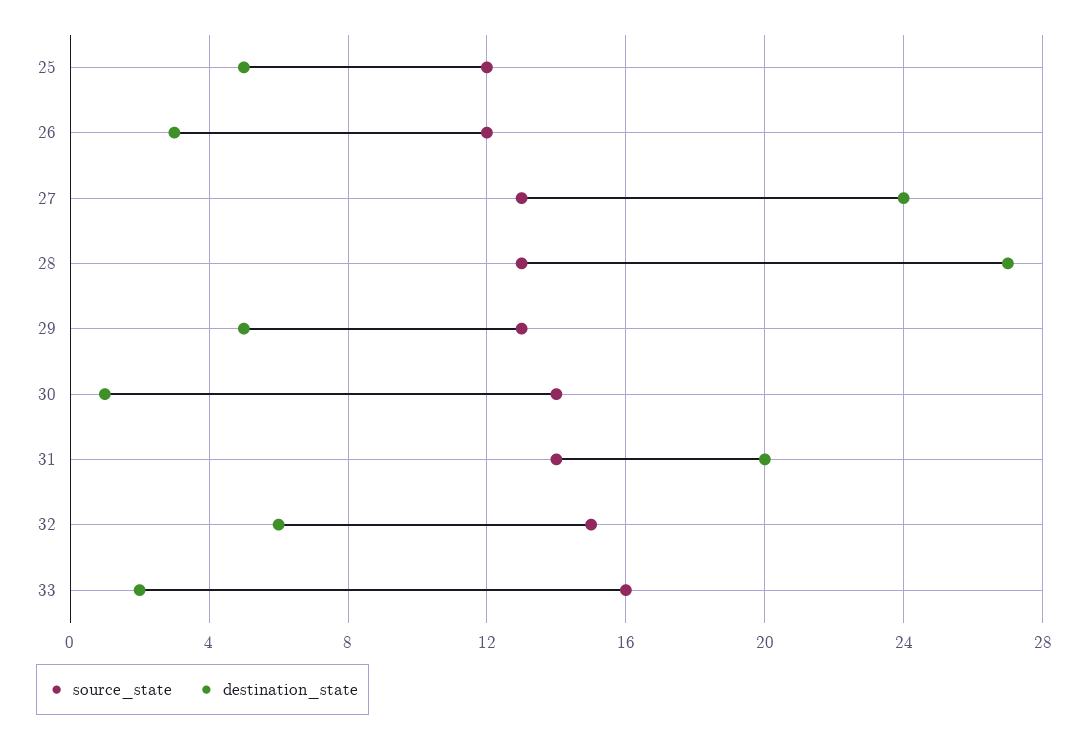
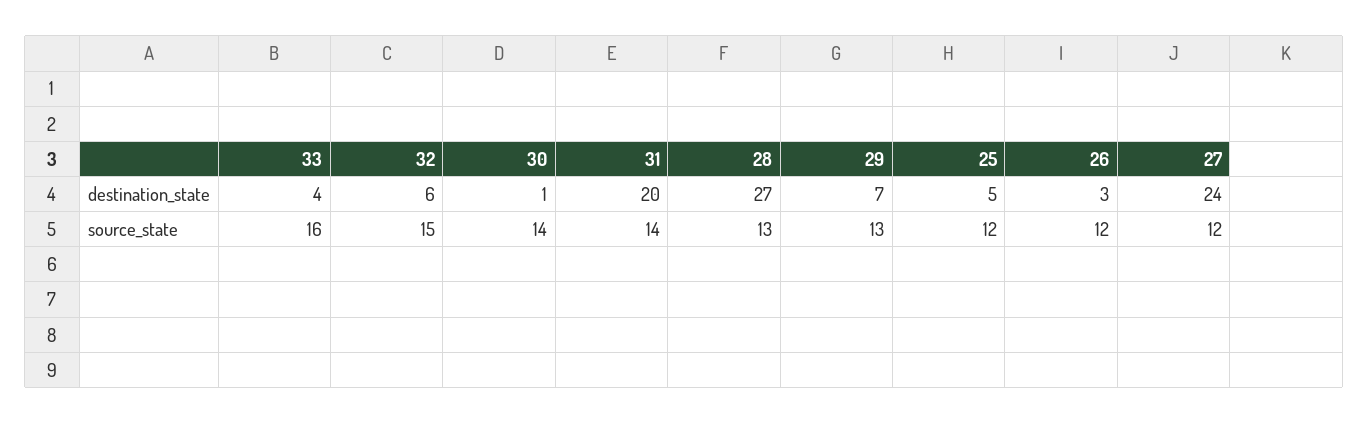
source_state, 27: 13 -> 12
destination_state, 29: 5 -> 7
destination_state, 33: 2 -> 4

